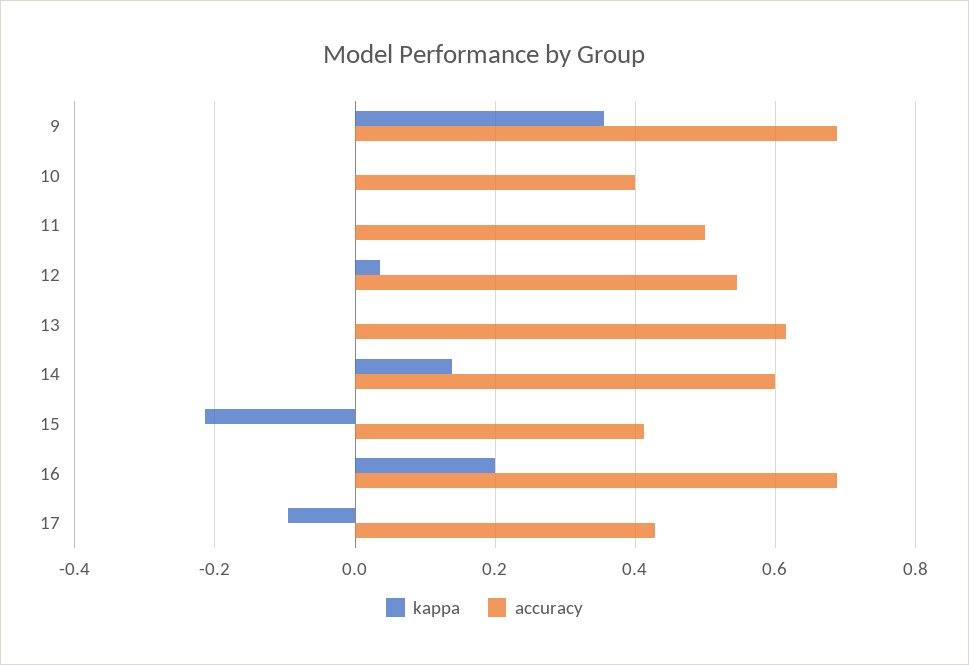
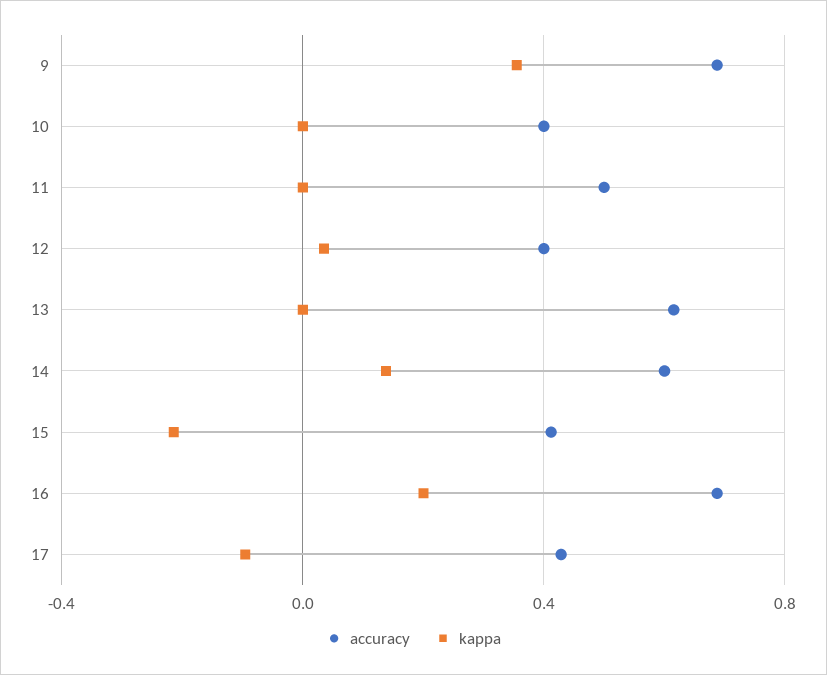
accuracy, 12: 0.54 -> 0.4

